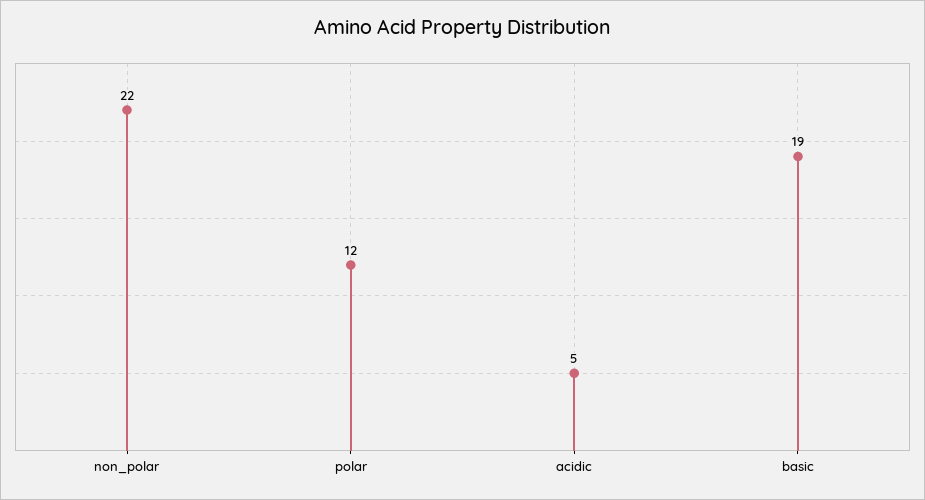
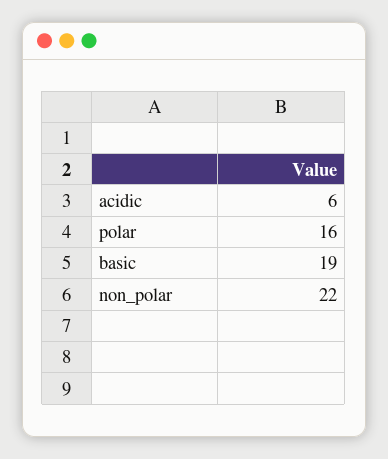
polar: 12 -> 16
acidic: 5 -> 6

